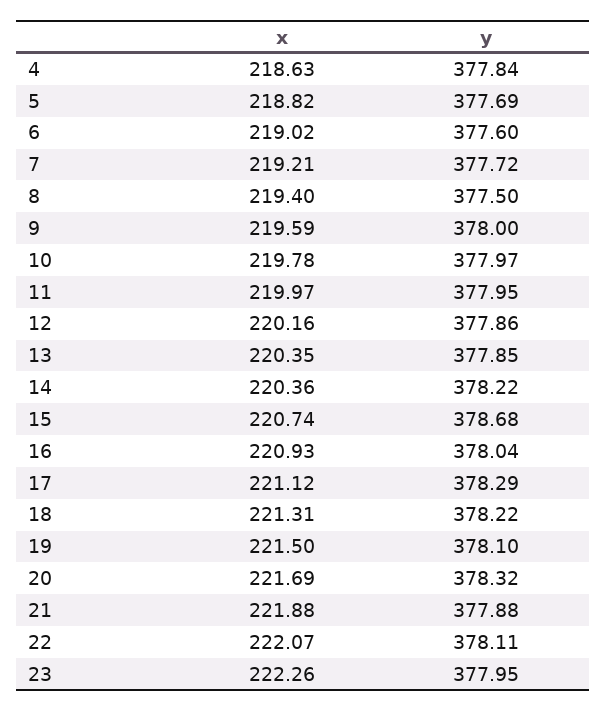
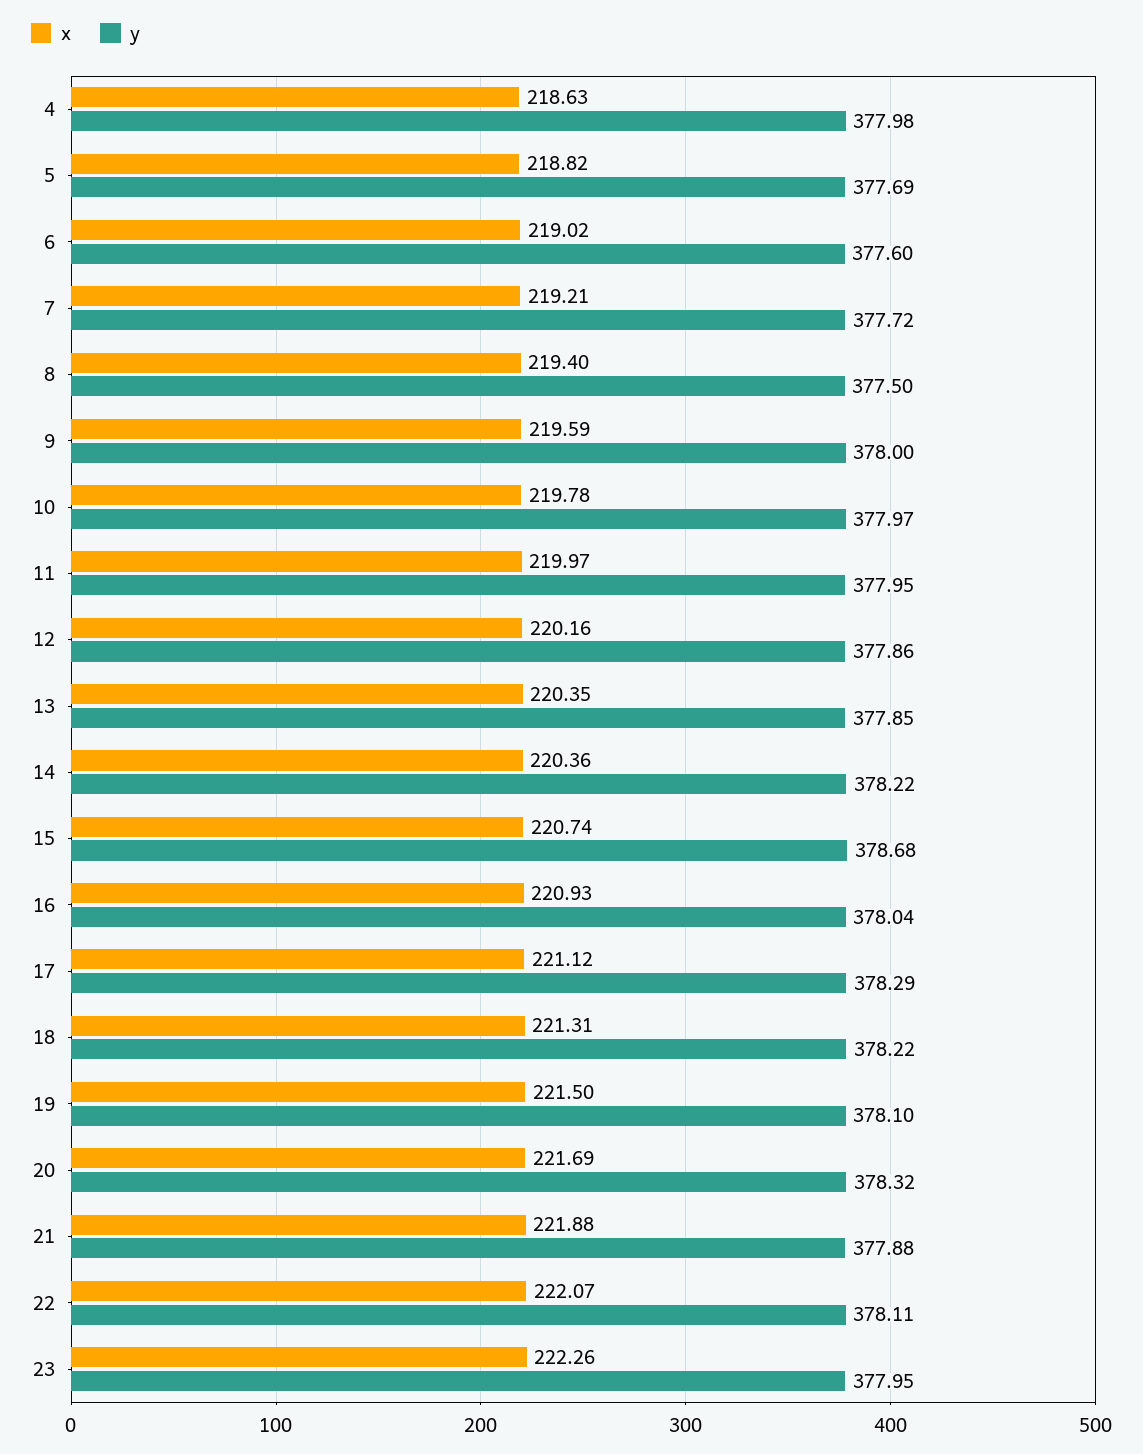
y, 4: 377.84 -> 377.98

